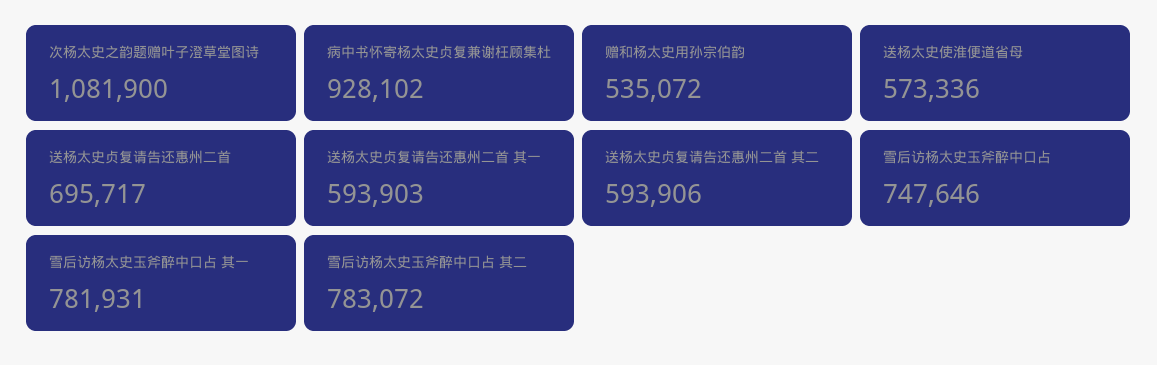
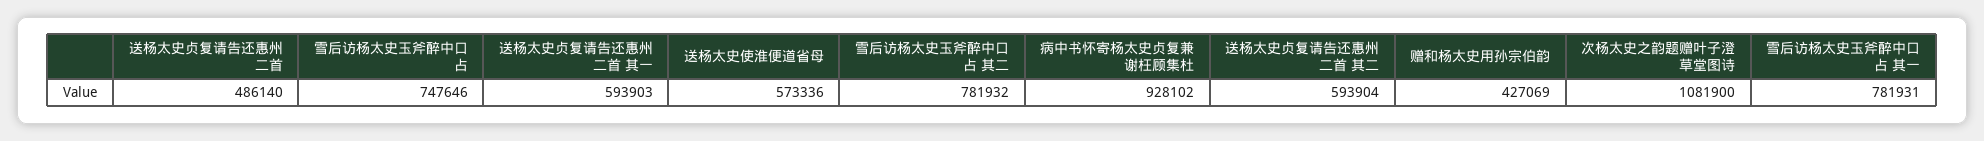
赠和杨太史用孙宗伯韵: 535072 -> 427069
送杨太史贞复请告还惠州二首: 695717 -> 486140
送杨太史贞复请告还惠州二首 其二: 593906 -> 593904
雪后访杨太史玉斧醉中口占 其二: 783072 -> 781932

